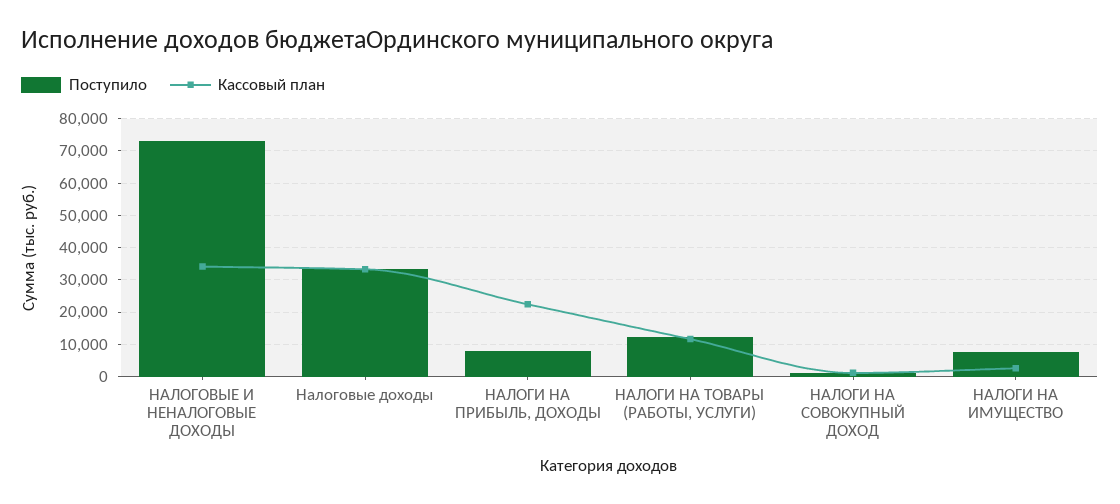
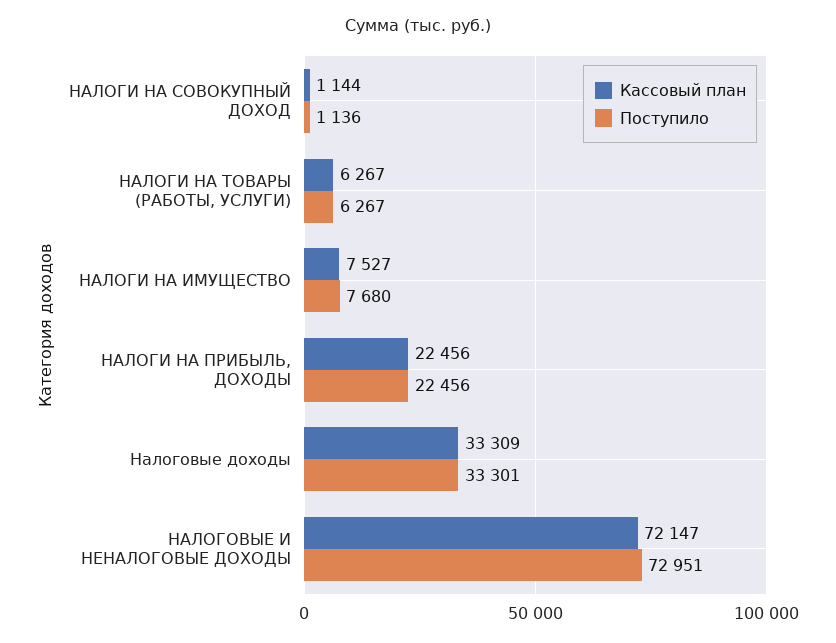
Кассовый план, НАЛОГОВЫЕ И НЕНАЛОГОВЫЕ ДОХОДЫ: 34000 -> 72147
Поступило, НАЛОГИ НА ПРИБЫЛЬ, ДОХОДЫ: 8000 -> 22456
Поступило, НАЛОГИ НА ТОВАРЫ (РАБОТЫ, УСЛУГИ): 12000 -> 6267
Кассовый план, НАЛОГИ НА ТОВАРЫ (РАБОТЫ, УСЛУГИ): 12000 -> 6267
Кассовый план, НАЛОГИ НА ИМУЩЕСТВО: 2000 -> 7527

